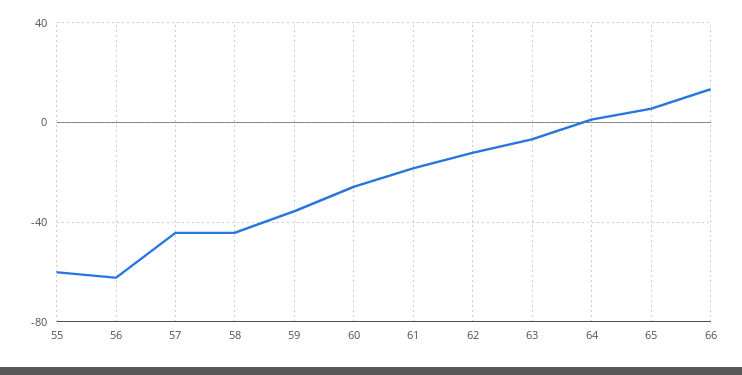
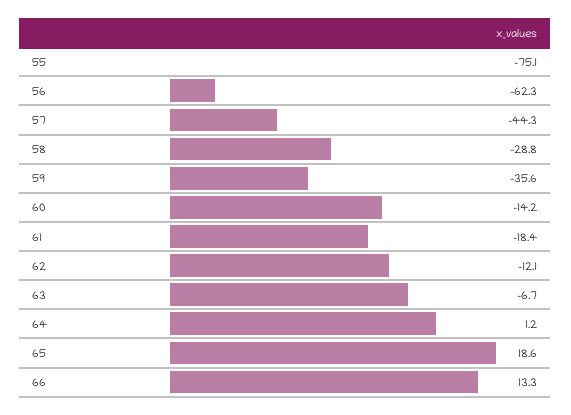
55: -60 -> -75.1
58: -45 -> -28.8
60: -25 -> -14.2
65: 5 -> 18.6

